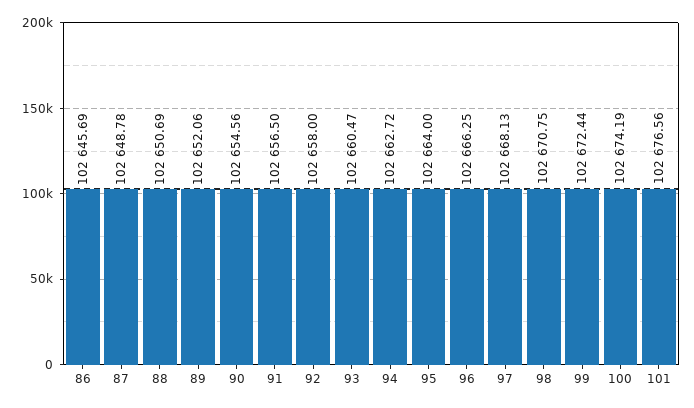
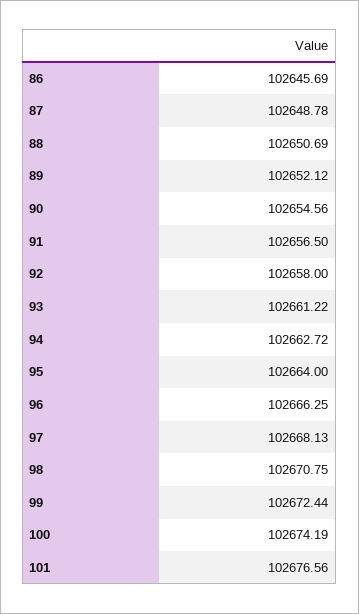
89: 102652.06 -> 102652.12
93: 102660.47 -> 102661.22

